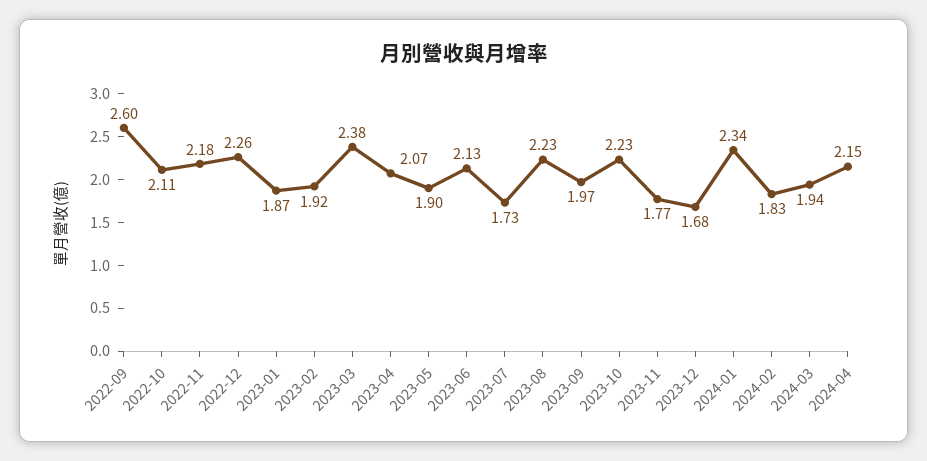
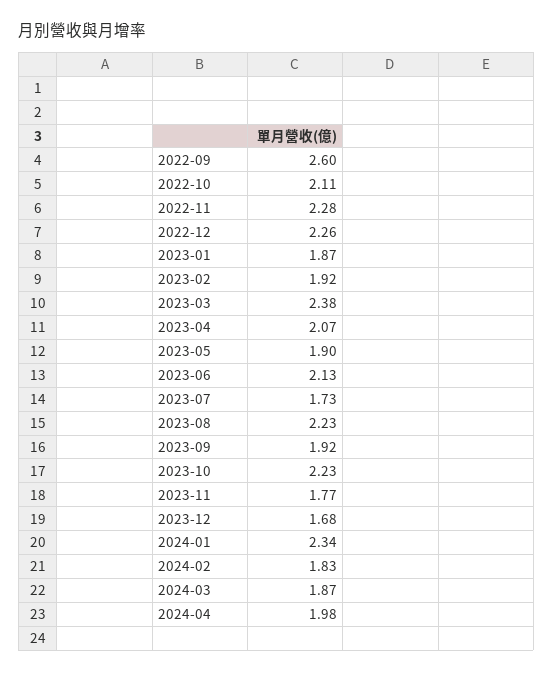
2022-11: 2.18 -> 2.28
2023-09: 1.97 -> 1.92
2024-03: 1.94 -> 1.87
2024-04: 2.15 -> 1.98

